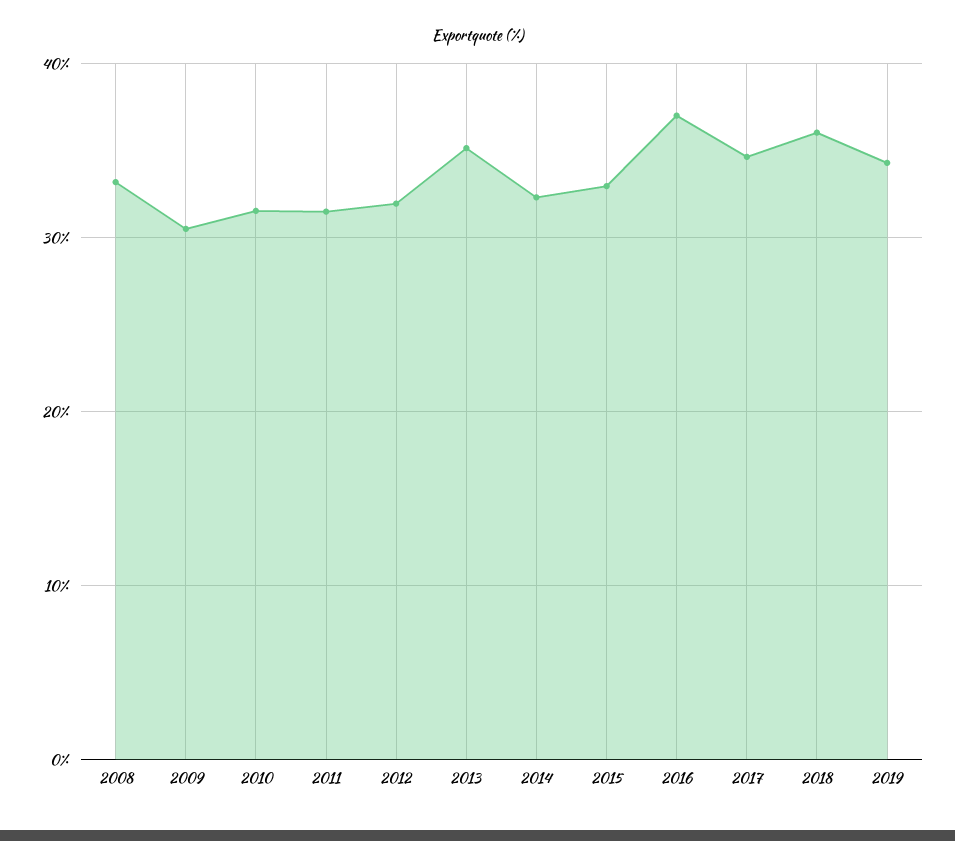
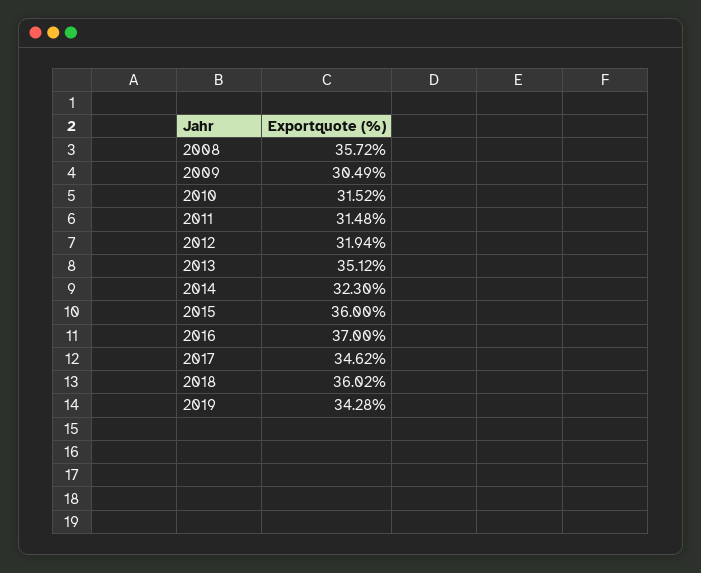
2008: 33 -> 35.72
2015: 33 -> 36

